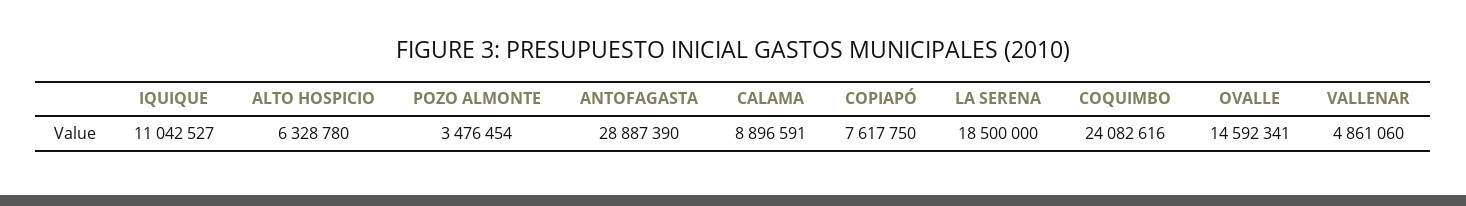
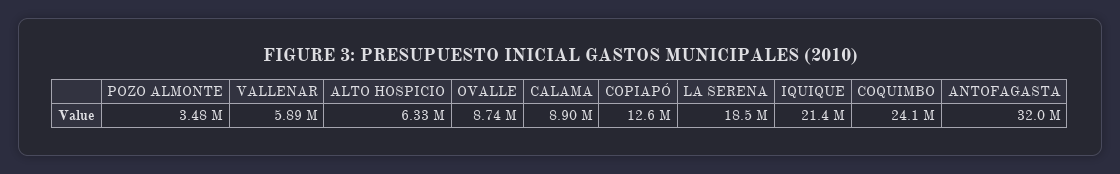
IQUIQUE: 11042527 -> 21400000
ANTOFAGASTA: 28887390 -> 32000000
COPIAPÓ: 7617750 -> 12600000
OVALLE: 14592341 -> 8740000
VALLENAR: 4861060 -> 5890000

